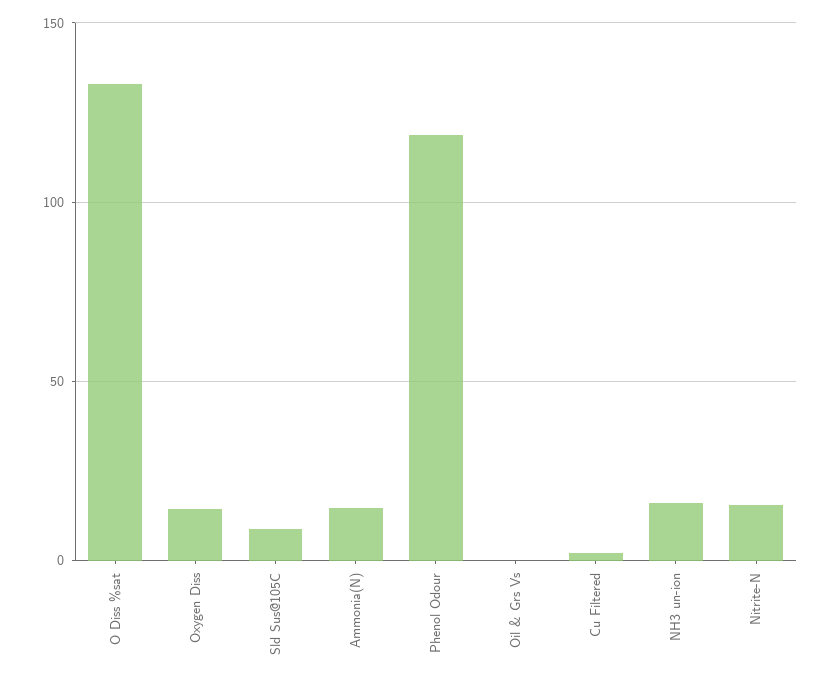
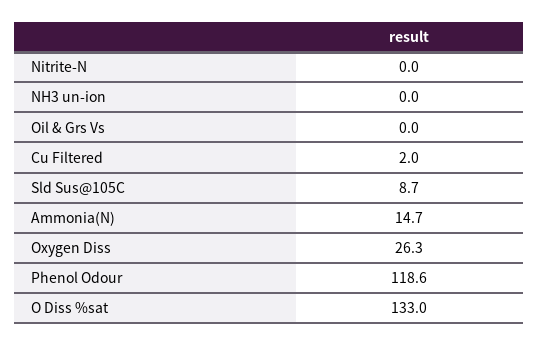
Oxygen Diss: 15 -> 26.3
NH3 un-ion: 15 -> 0
Nitrite-N: 15 -> 0

